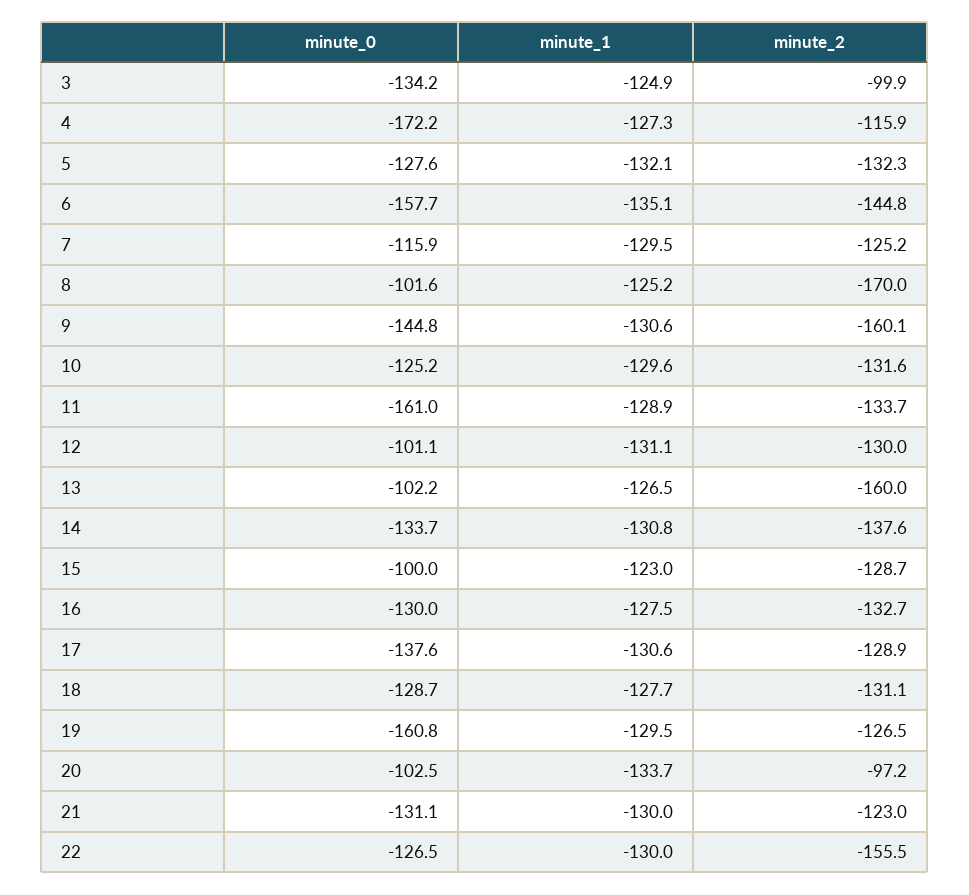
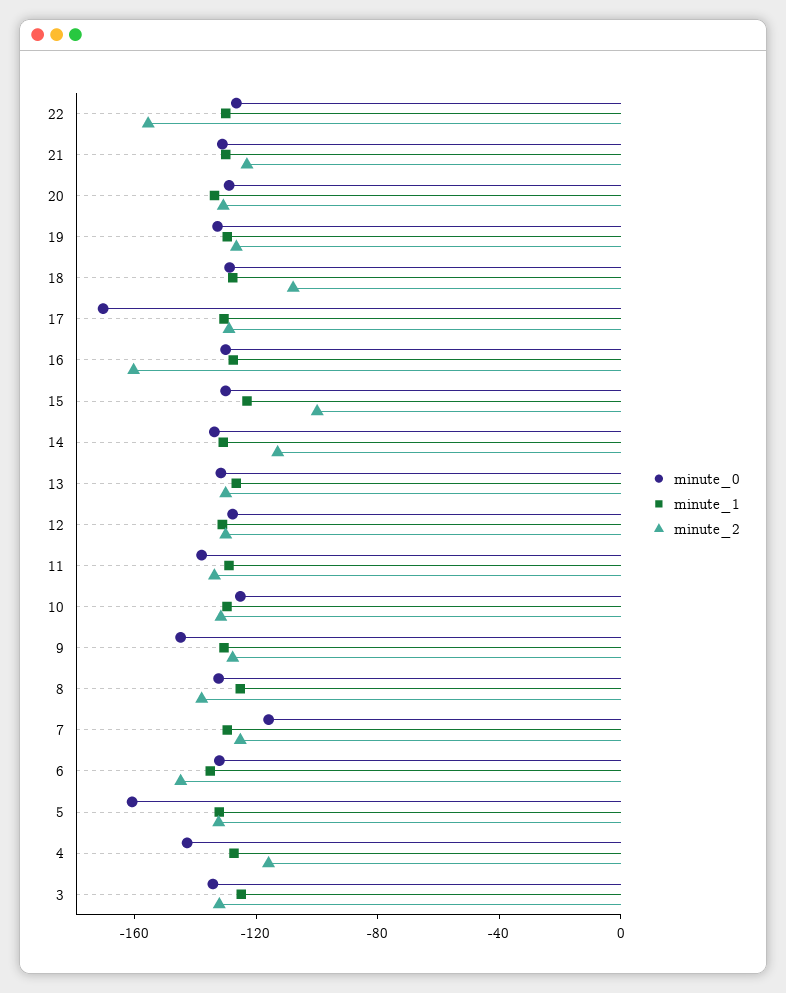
minute_2, 3: -99.9 -> -130
minute_0, 4: -172.2 -> -140
minute_0, 5: -127.6 -> -160
minute_0, 6: -157.7 -> -130
minute_0, 8: -101.6 -> -130
minute_2, 8: -170 -> -140
minute_2, 9: -160.1 -> -130
minute_0, 11: -161 -> -140
minute_0, 12: -101.1 -> -130
minute_0, 13: -102.2 -> -130
minute_2, 13: -160 -> -130
minute_2, 14: -137.6 -> -110
minute_0, 15: -100 -> -130
minute_2, 15: -128.7 -> -100
minute_2, 16: -132.7 -> -160
minute_0, 17: -137.6 -> -170
minute_2, 18: -131.1 -> -110
minute_0, 19: -160.8 -> -130
minute_0, 20: -102.5 -> -130
minute_2, 20: -97.2 -> -130

